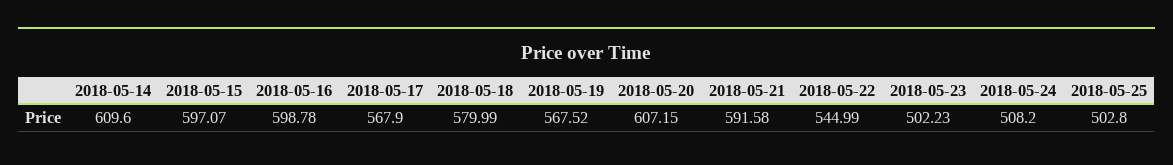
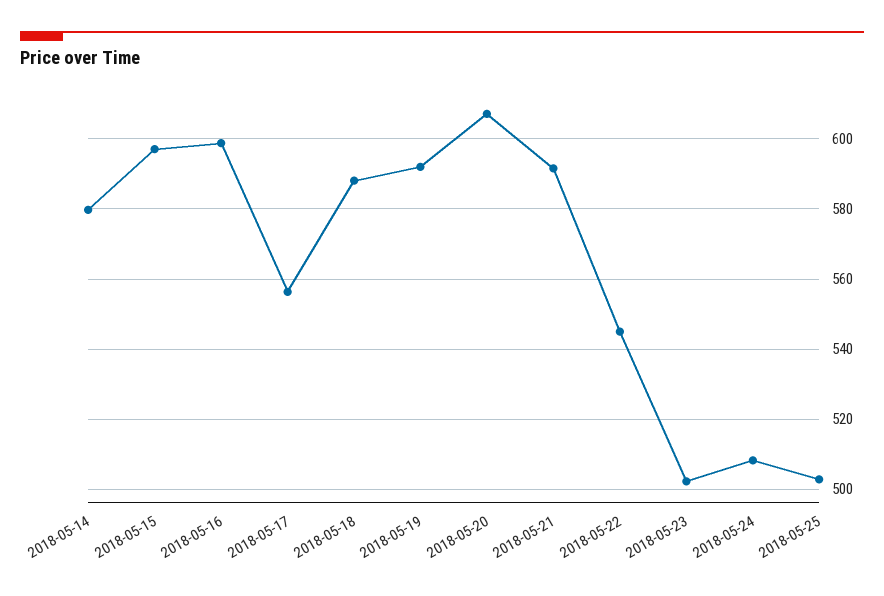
2018-05-14: 609.6 -> 580
2018-05-17: 567.9 -> 556
2018-05-18: 579.99 -> 588
2018-05-19: 567.52 -> 592

